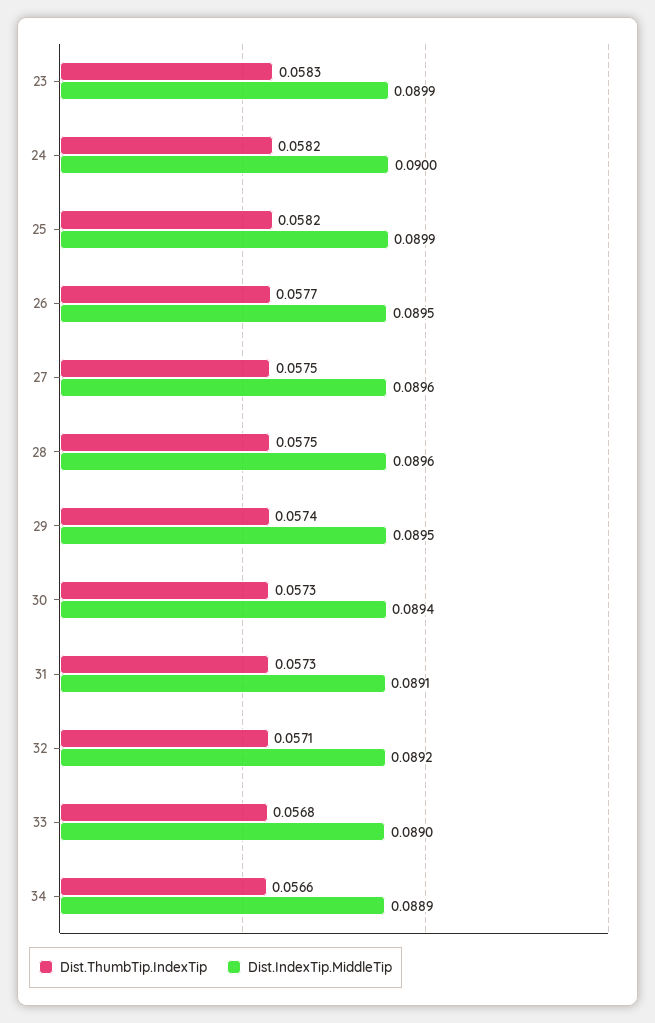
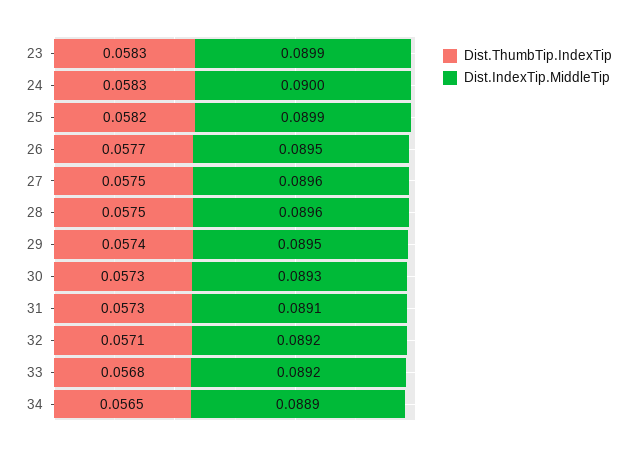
Dist.ThumbTip.IndexTip, 24: 0.0582 -> 0.0583
Dist.IndexTip.MiddleTip, 30: 0.0894 -> 0.0893
Dist.IndexTip.MiddleTip, 33: 0.089 -> 0.0892
Dist.ThumbTip.IndexTip, 34: 0.0566 -> 0.0565

